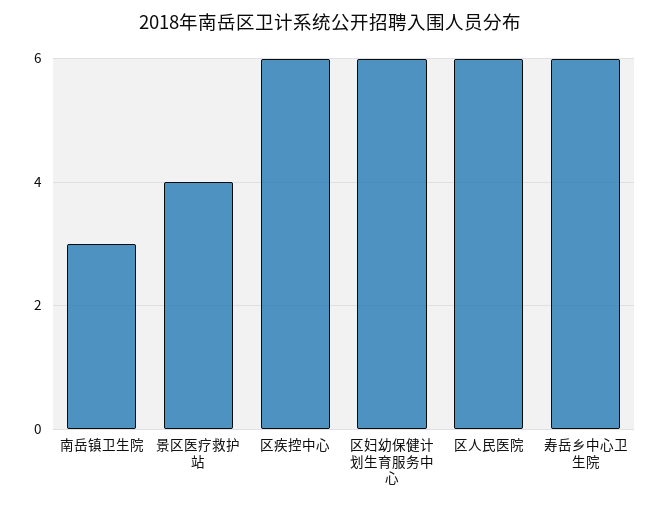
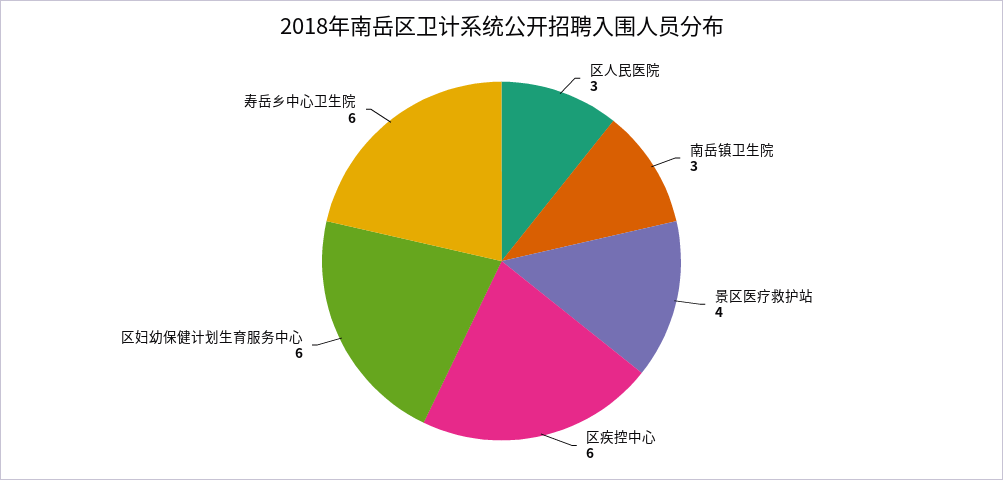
区人民医院: 6 -> 3

